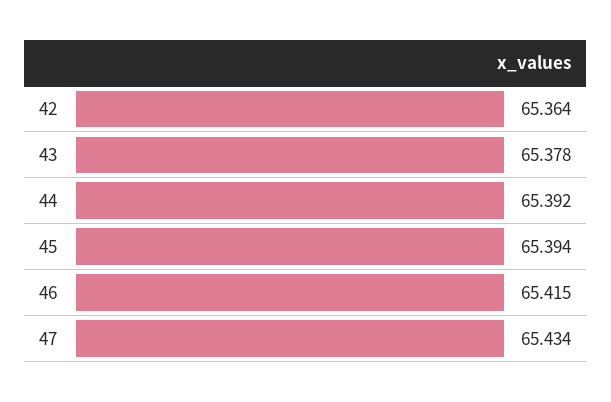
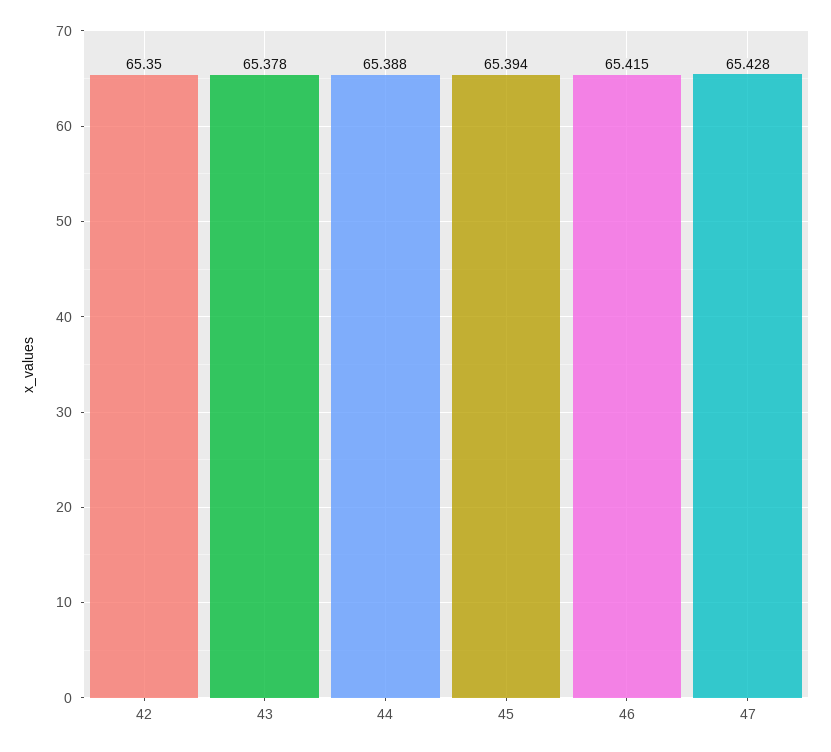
42: 65.364 -> 65.35
44: 65.392 -> 65.388
47: 65.434 -> 65.428

